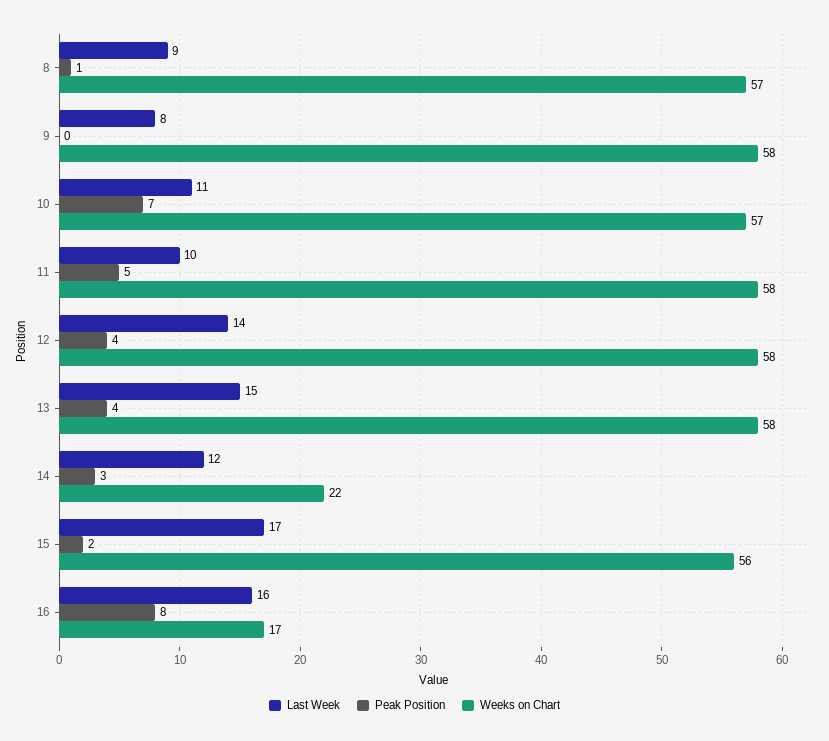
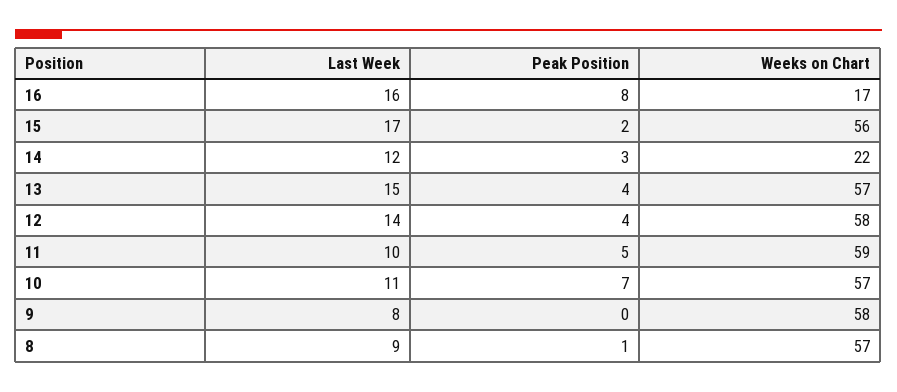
Weeks on Chart, 11: 58 -> 59
Weeks on Chart, 13: 58 -> 57

